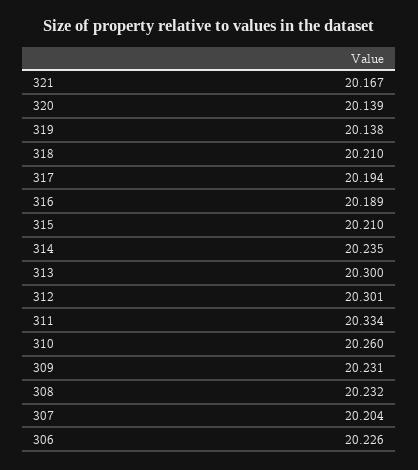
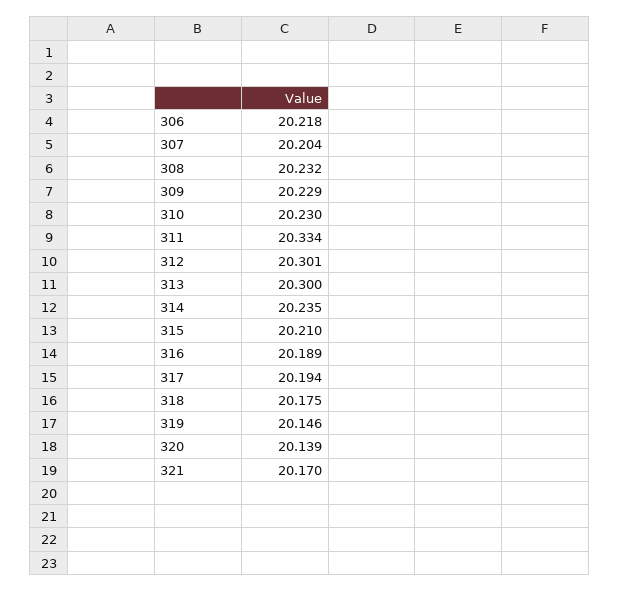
321: 20.167 -> 20.17
319: 20.138 -> 20.146
318: 20.21 -> 20.175
310: 20.26 -> 20.23
309: 20.231 -> 20.229
306: 20.226 -> 20.218

